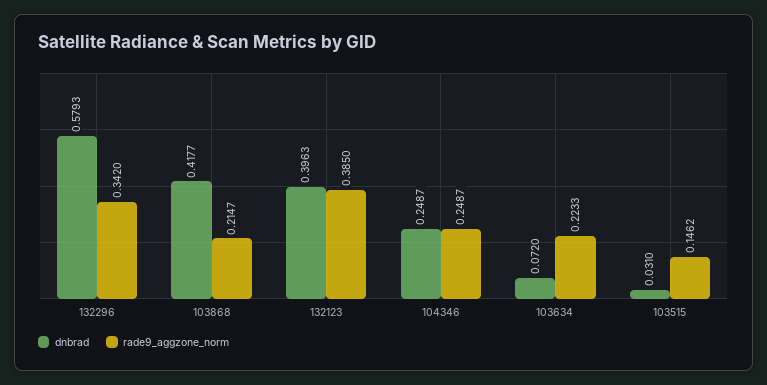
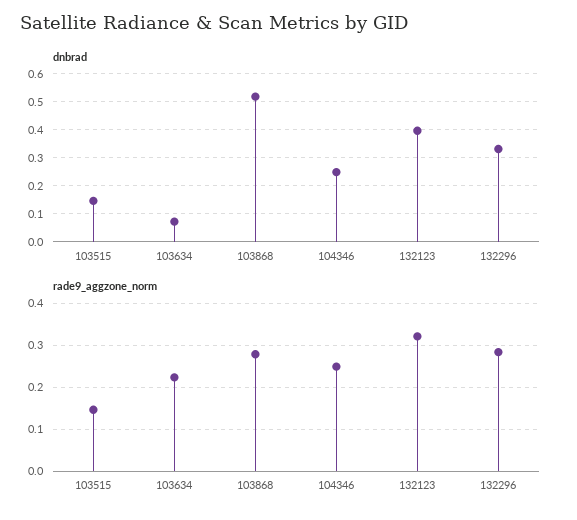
dnbrad, 132296: 0.5793 -> 0.325
rade9_aggzone_norm, 132296: 0.342 -> 0.28
dnbrad, 103868: 0.4177 -> 0.525
rade9_aggzone_norm, 103868: 0.2147 -> 0.28
rade9_aggzone_norm, 132123: 0.385 -> 0.32
dnbrad, 103515: 0.031 -> 0.15

